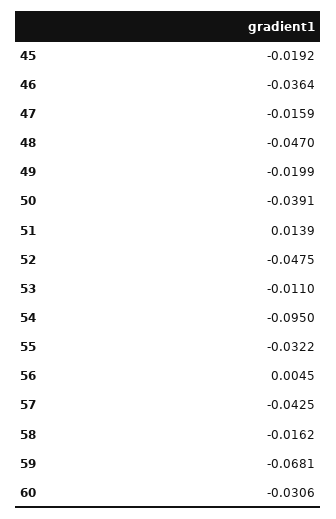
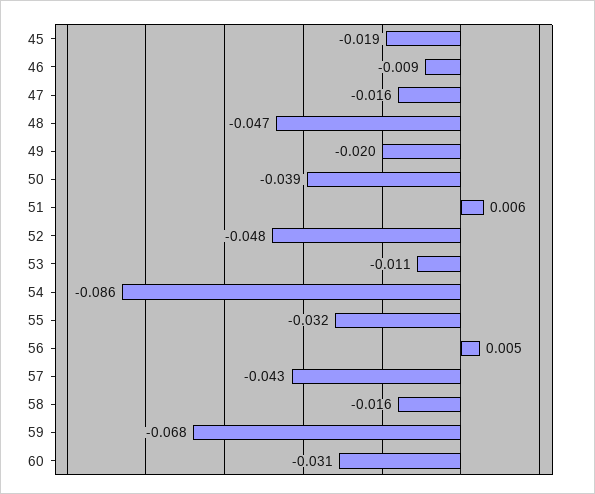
46: -0.0364 -> -0.009
51: 0.0139 -> 0.006
54: -0.095 -> -0.086

